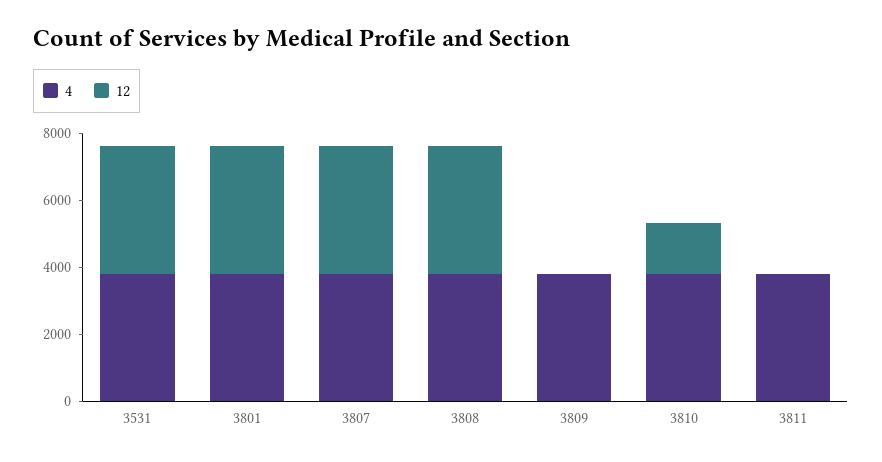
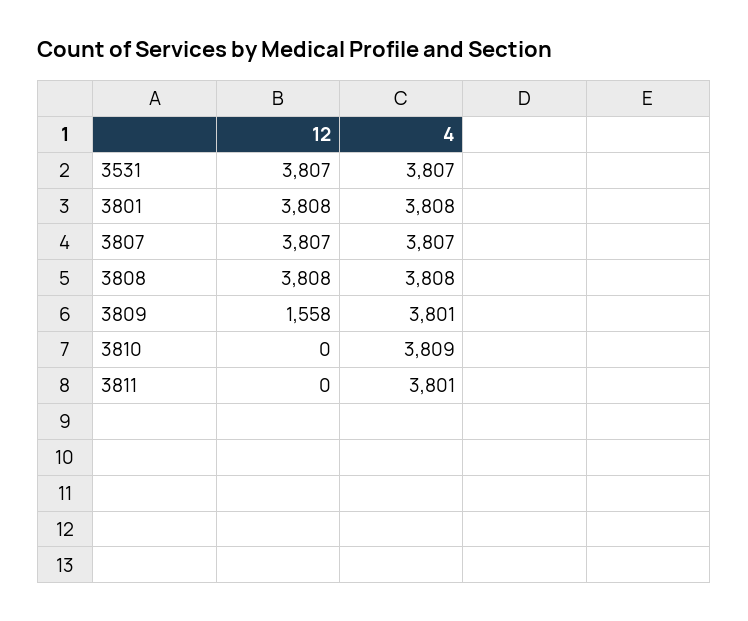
12, 3809: 0 -> 1558
12, 3810: 1500 -> 0

